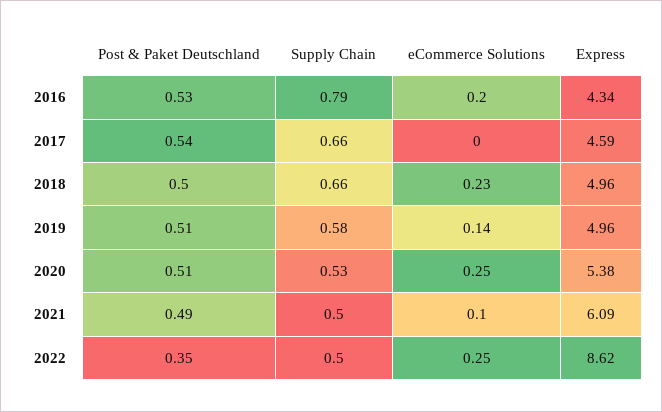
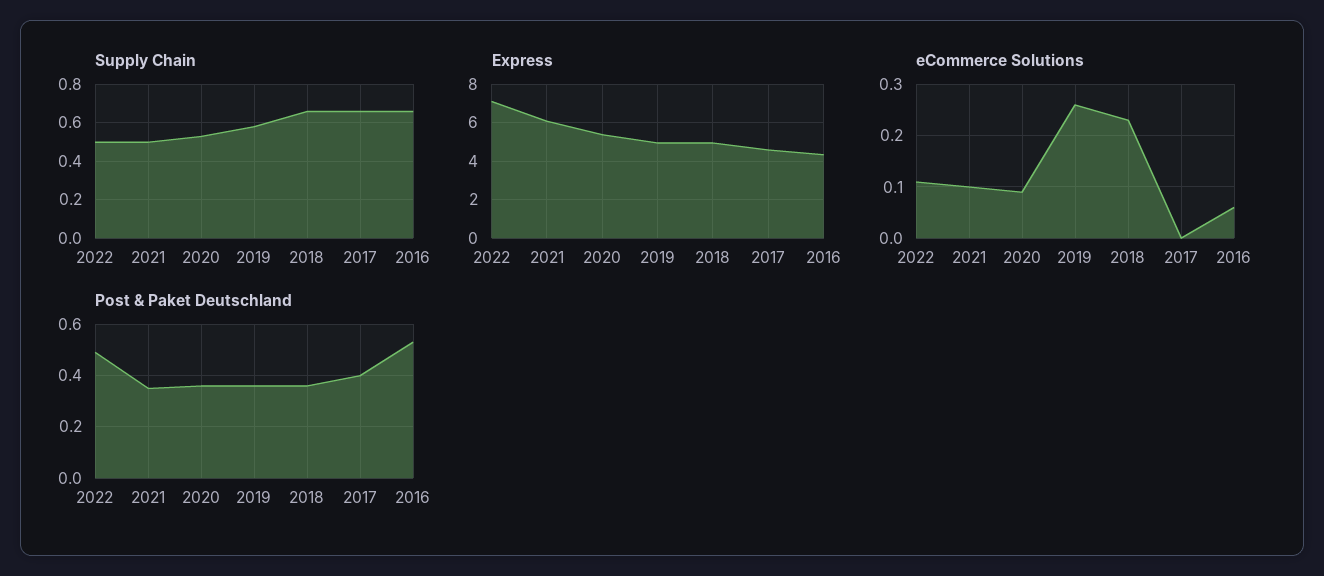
Supply Chain, 2016: 0.79 -> 0.65
eCommerce Solutions, 2016: 0.2 -> 0.05
Post & Paket Deutschland, 2017: 0.54 -> 0.4
Post & Paket Deutschland, 2018: 0.5 -> 0.35
Post & Paket Deutschland, 2019: 0.51 -> 0.35
eCommerce Solutions, 2019: 0.14 -> 0.25
Post & Paket Deutschland, 2020: 0.51 -> 0.35
eCommerce Solutions, 2020: 0.25 -> 0.1
Post & Paket Deutschland, 2021: 0.49 -> 0.35
Post & Paket Deutschland, 2022: 0.35 -> 0.5
eCommerce Solutions, 2022: 0.25 -> 0.1
Express, 2022: 8.62 -> 7

